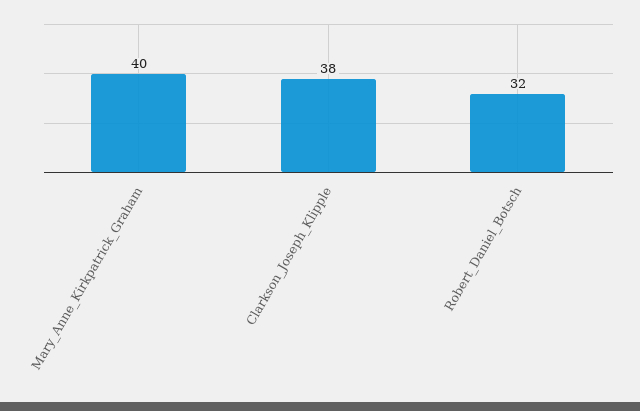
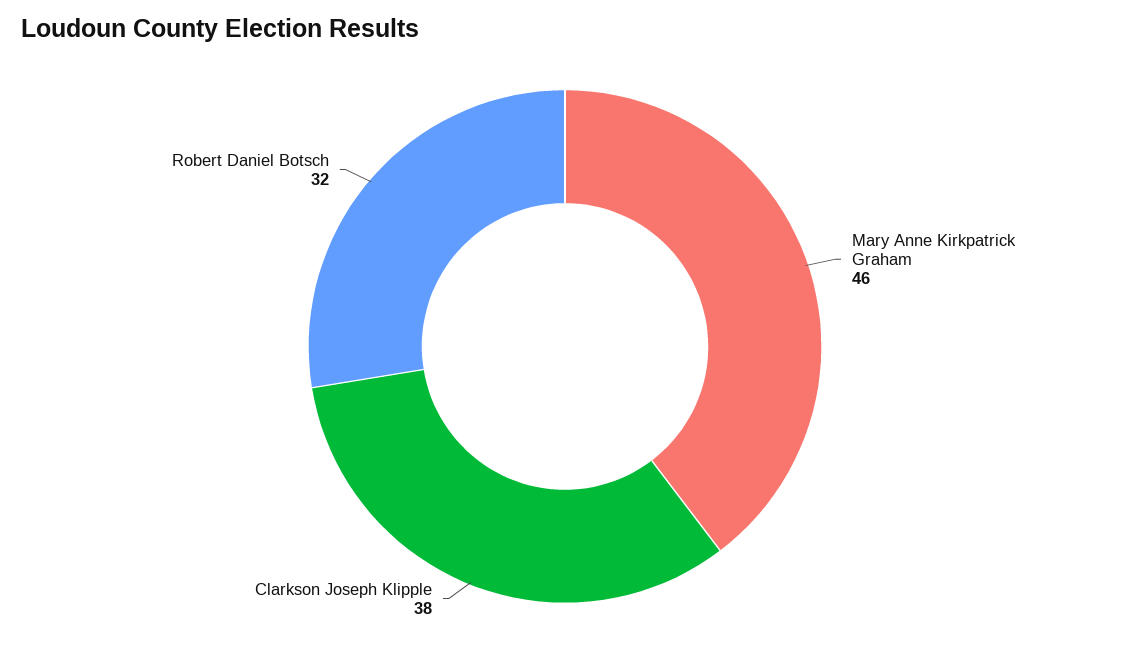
Mary_Anne_Kirkpatrick_Graham: 40 -> 46

